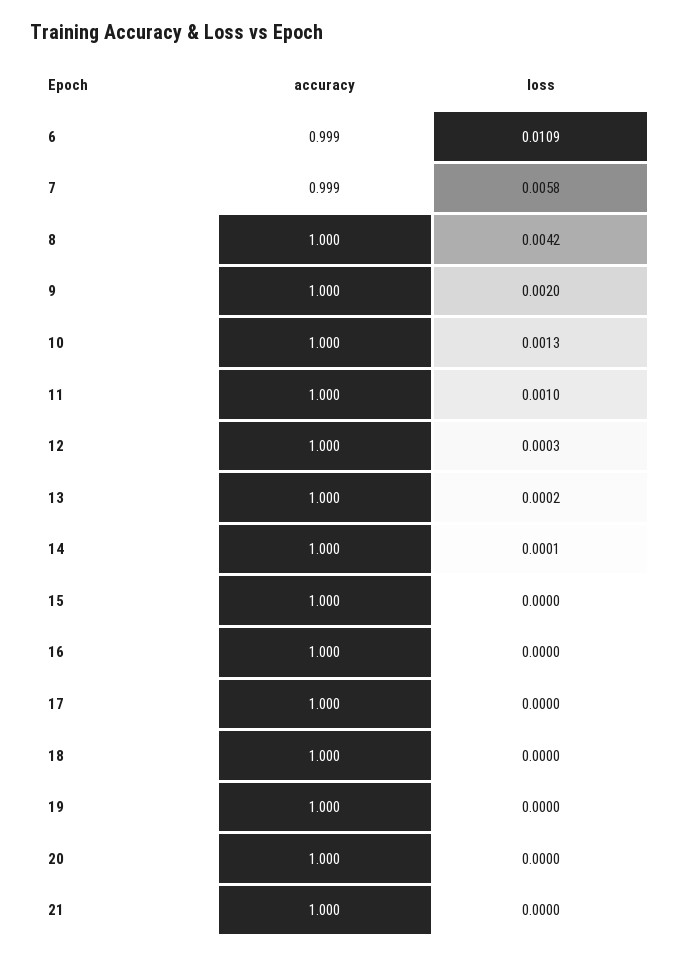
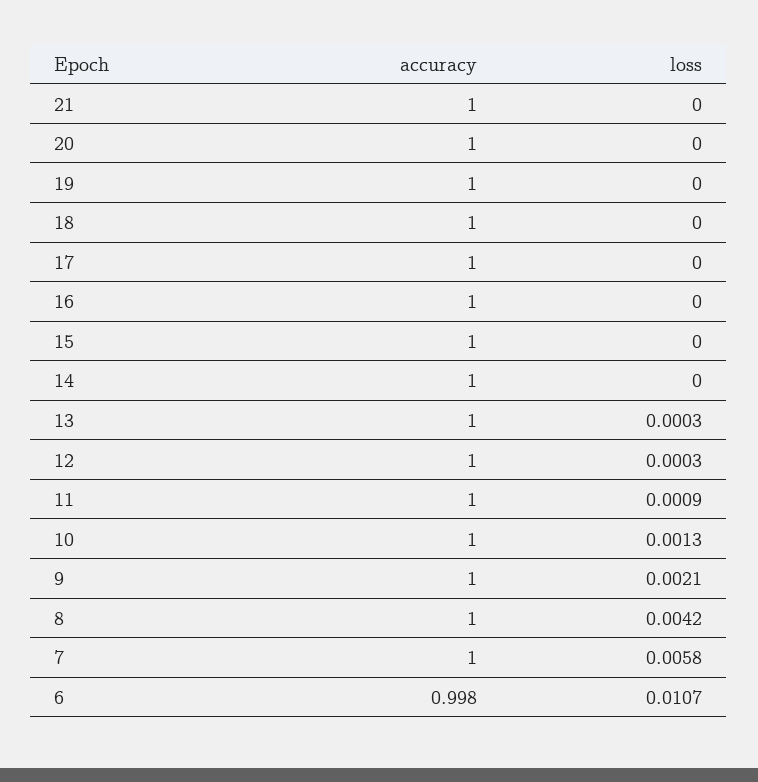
accuracy, 6: 0.999 -> 0.998
loss, 6: 0.0109 -> 0.0107
accuracy, 7: 0.999 -> 1
loss, 9: 0.002 -> 0.0021
loss, 11: 0.001 -> 0.0009
loss, 13: 0.0002 -> 0.0003
loss, 14: 0.0001 -> 0

